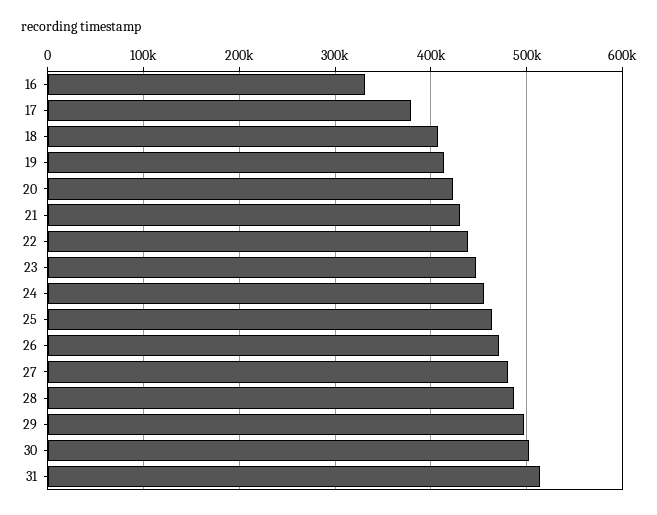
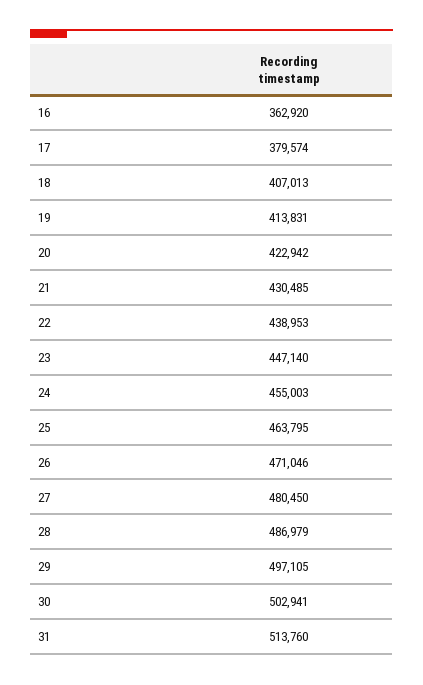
16: 330000 -> 362920

